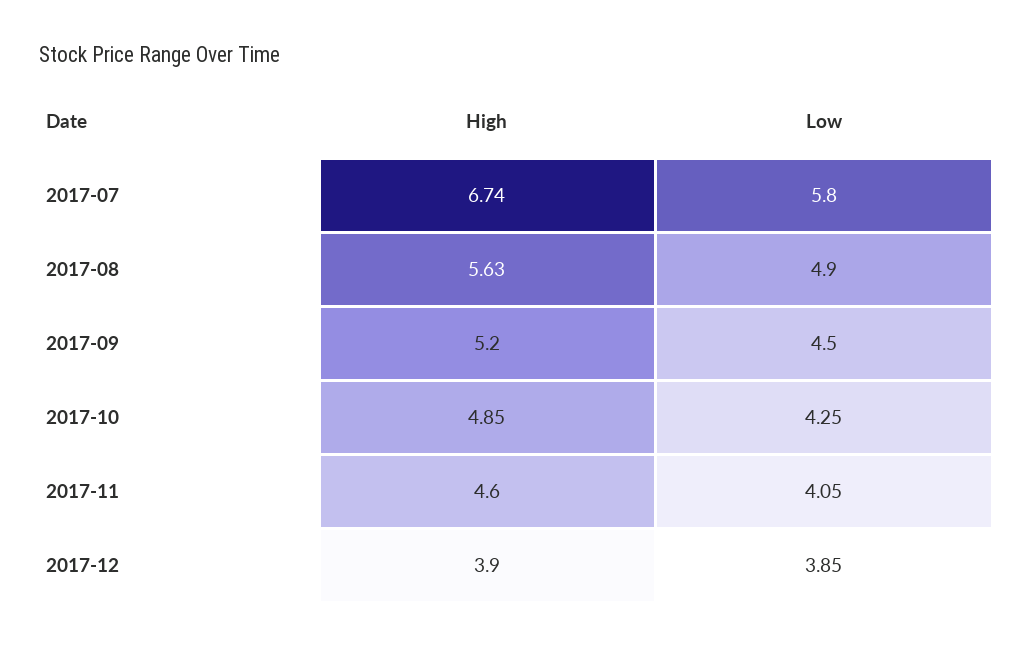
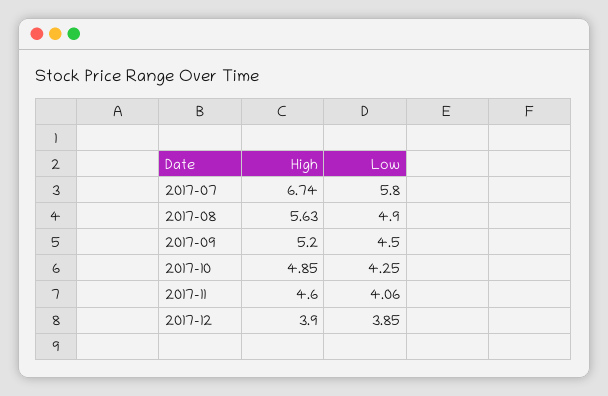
Low, 2017-11: 4.05 -> 4.06

